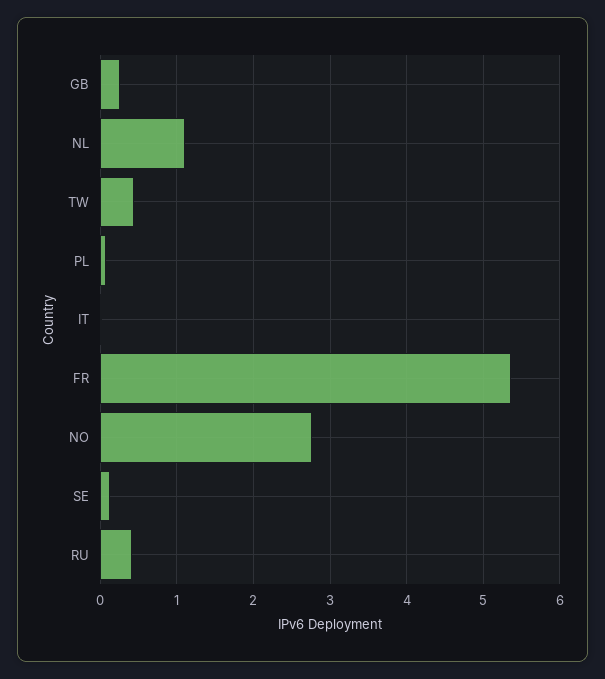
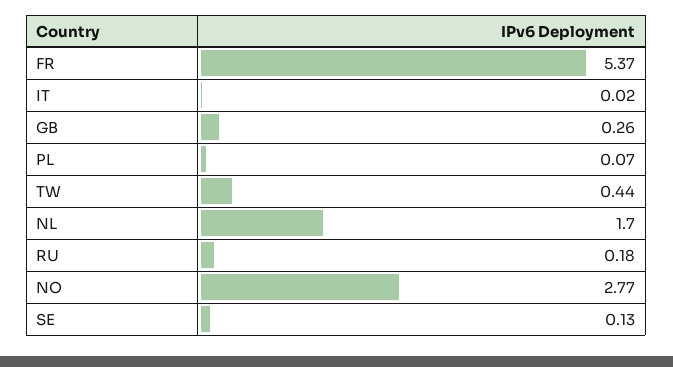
NL: 1.1 -> 1.7
RU: 0.4 -> 0.18

